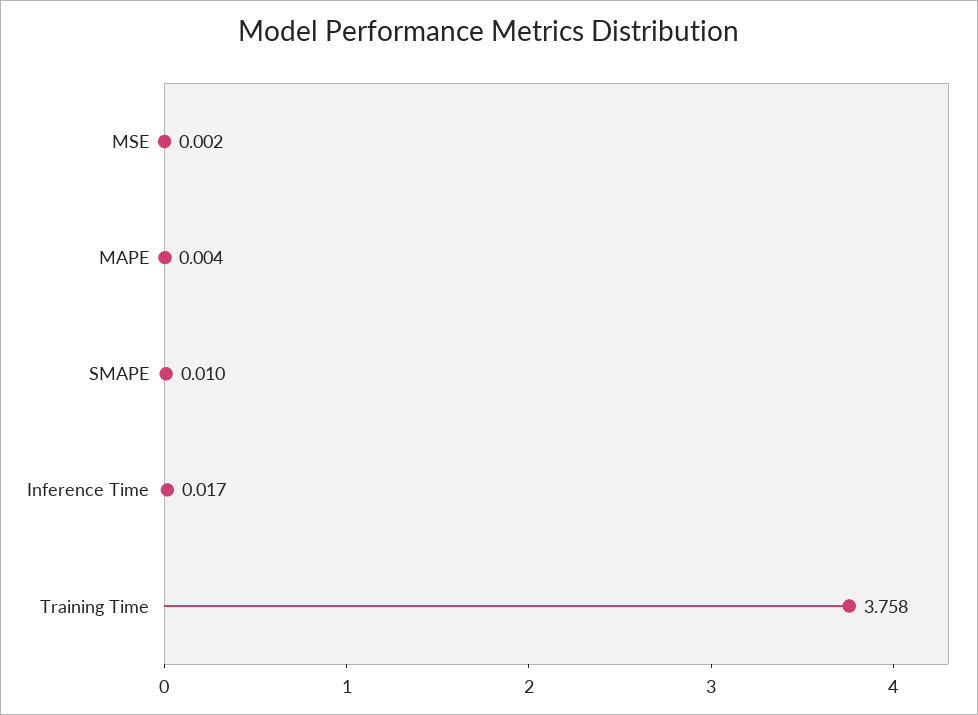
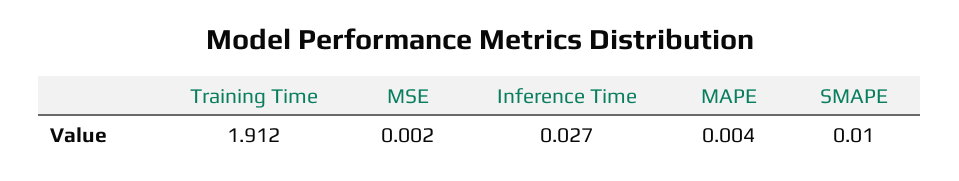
Inference Time: 0.017 -> 0.027
Training Time: 3.758 -> 1.912

